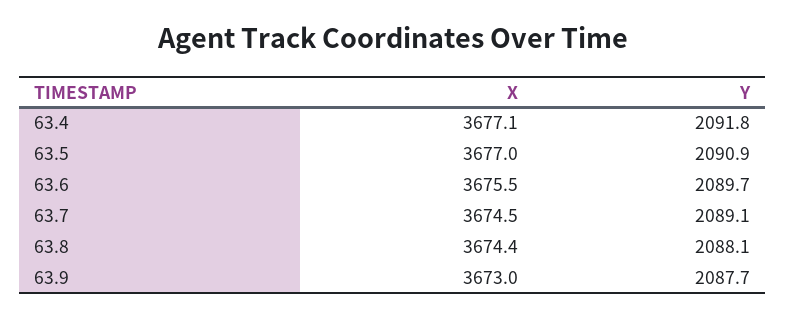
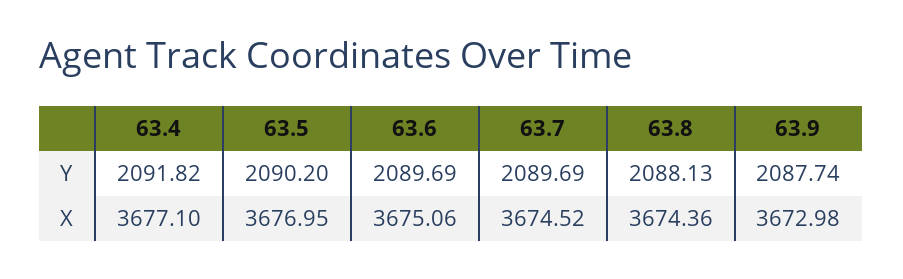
Y, 63.5: 2090.9 -> 2090.2
X, 63.6: 3675.5 -> 3675.06
Y, 63.7: 2089.1 -> 2089.69

